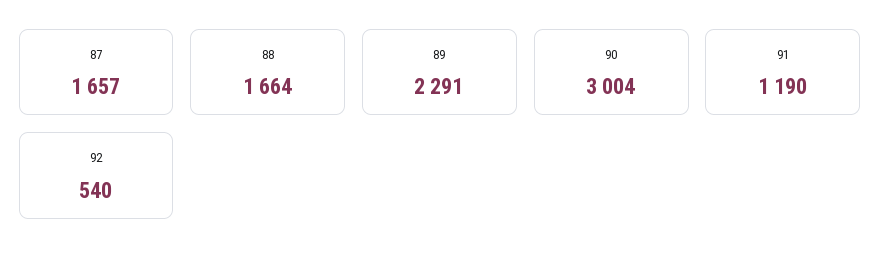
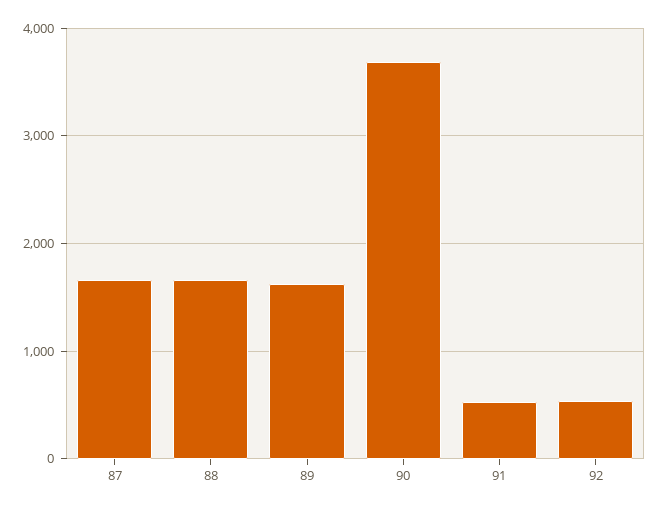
89: 2291 -> 1600
90: 3004 -> 3700
91: 1190 -> 500

